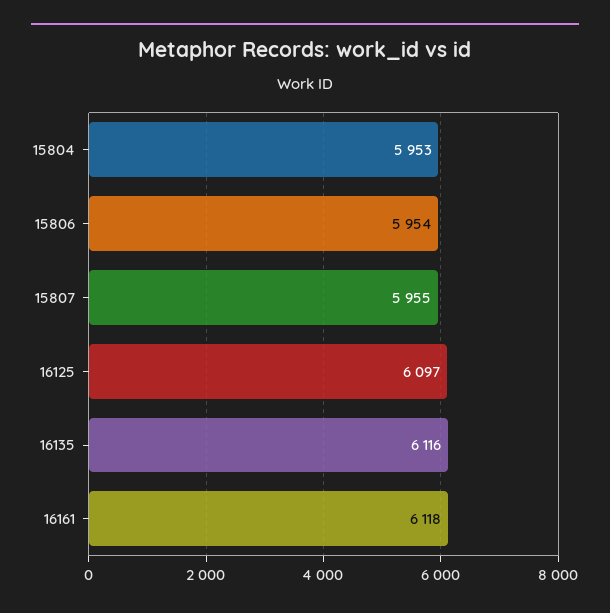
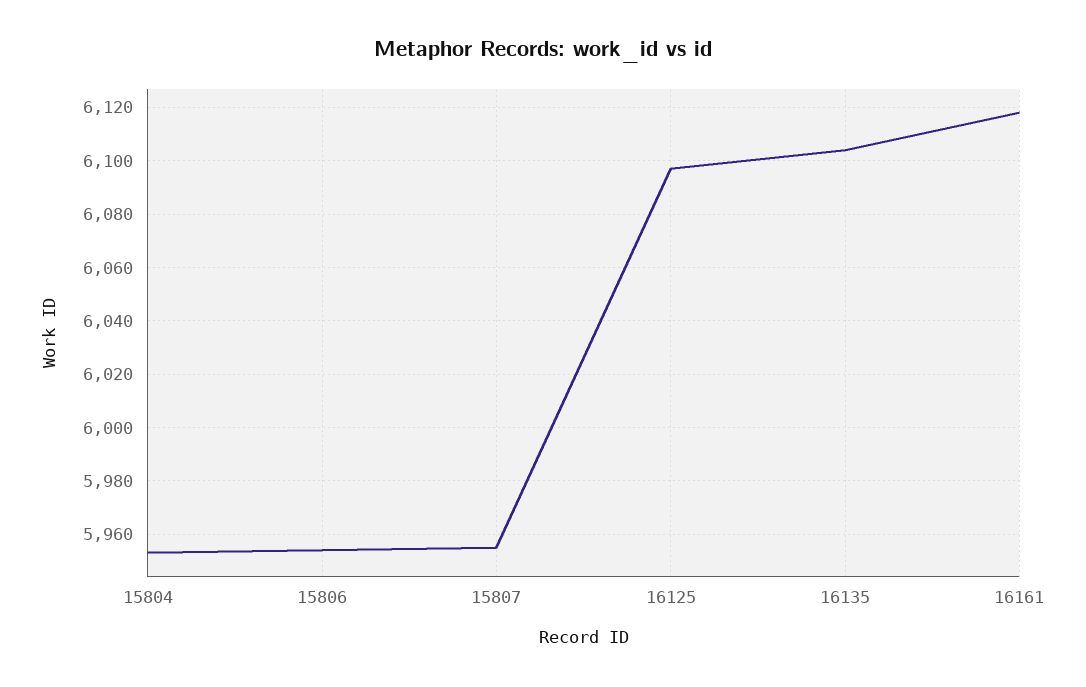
16135: 6116 -> 6105

